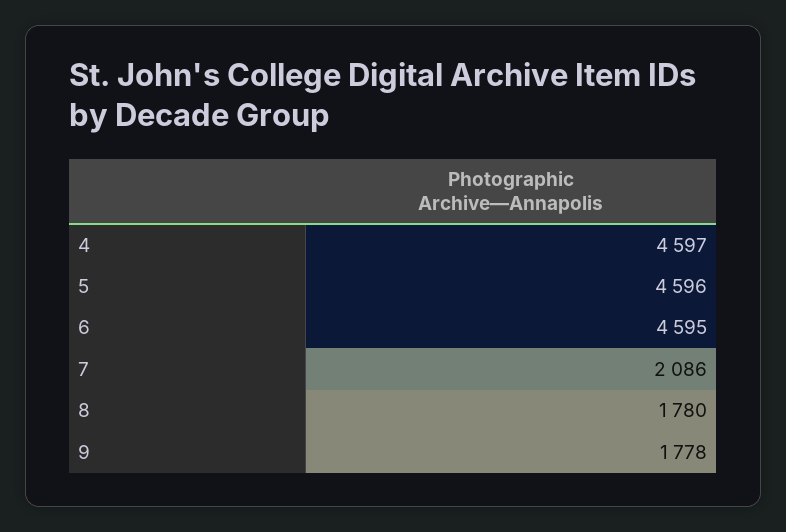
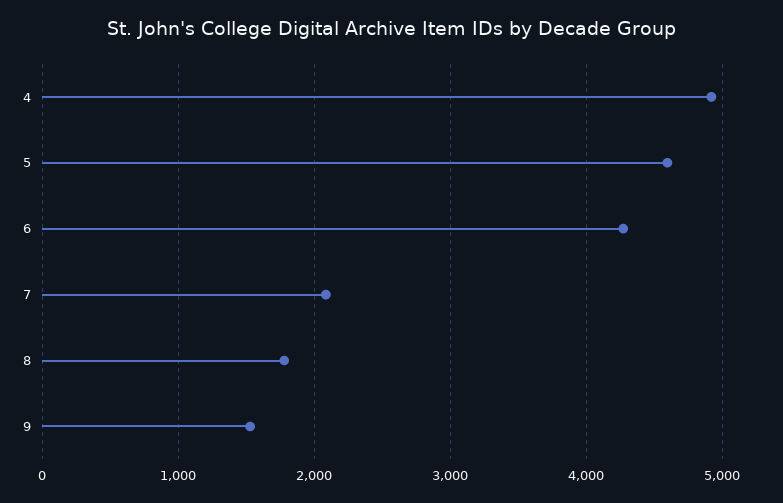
4: 4597 -> 4900
6: 4595 -> 4300
9: 1778 -> 1500

